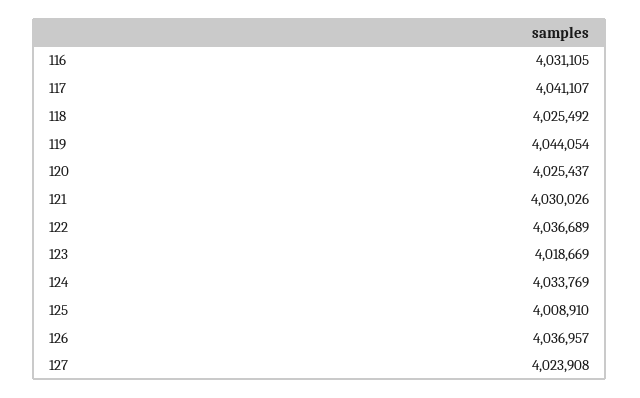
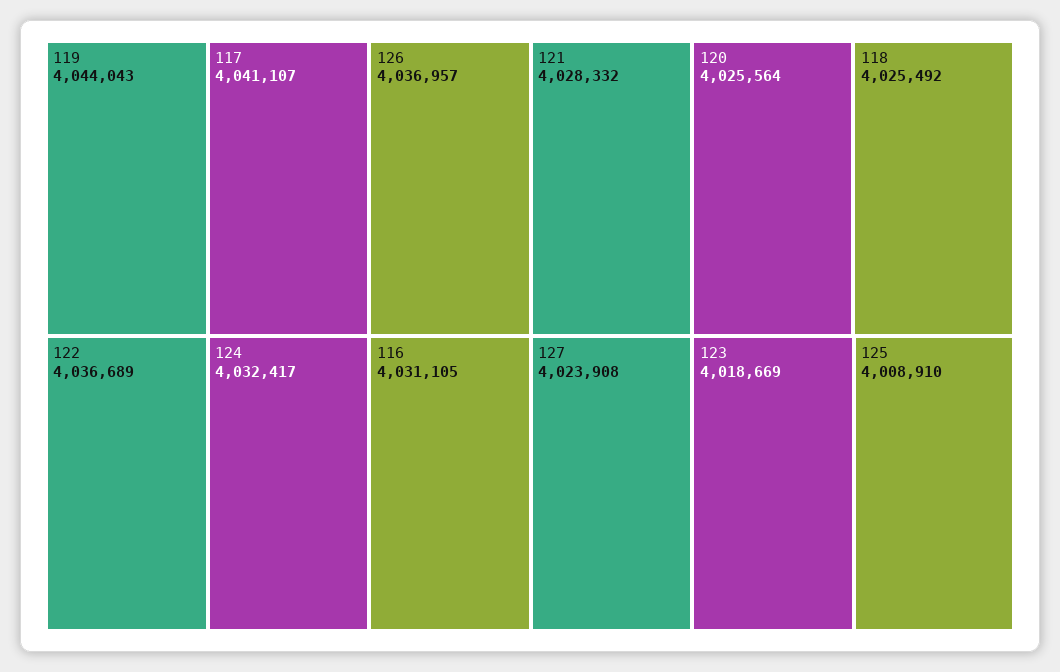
119: 4044054 -> 4044043
120: 4025437 -> 4025564
121: 4030026 -> 4028332
124: 4033769 -> 4032417

